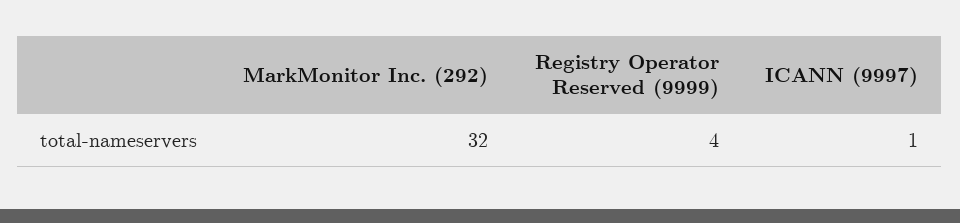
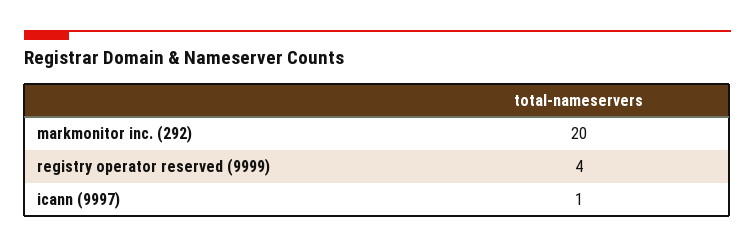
MarkMonitor Inc. (292): 32 -> 20

